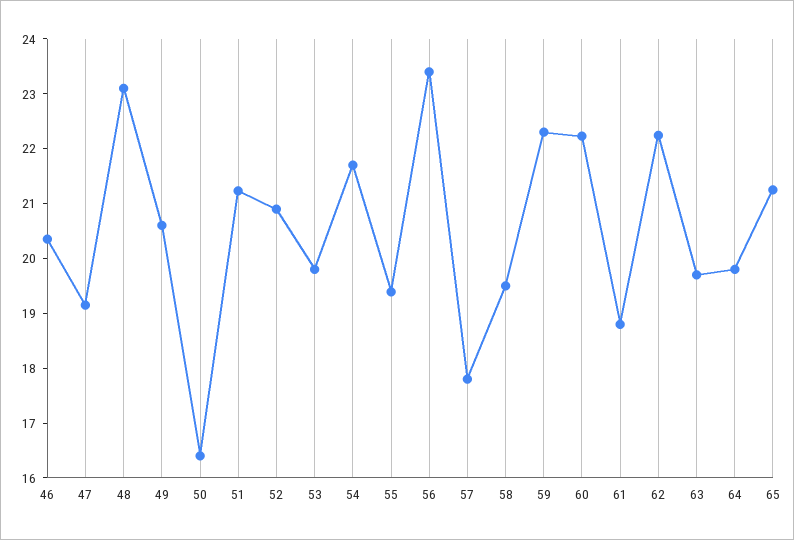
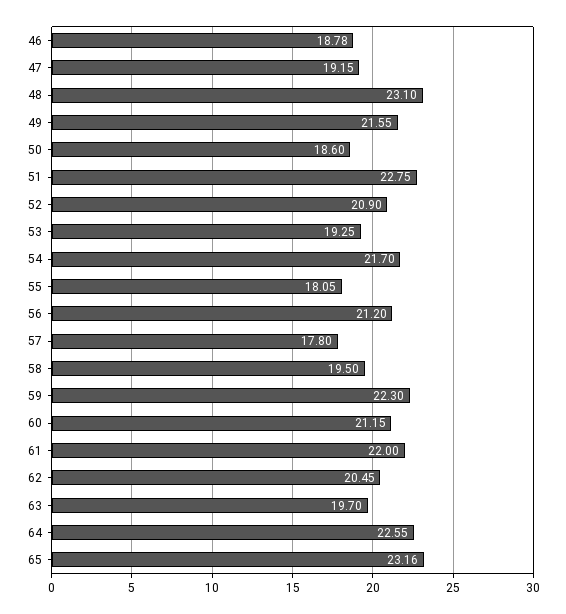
46: 20.4 -> 18.78
49: 20.6 -> 21.55
50: 16.4 -> 18.6
51: 21.2 -> 22.75
53: 19.8 -> 19.25
55: 19.4 -> 18.05
56: 23.4 -> 21.2
60: 22.2 -> 21.15
61: 18.8 -> 22
62: 22.2 -> 20.45
64: 19.8 -> 22.55
65: 21.2 -> 23.16

